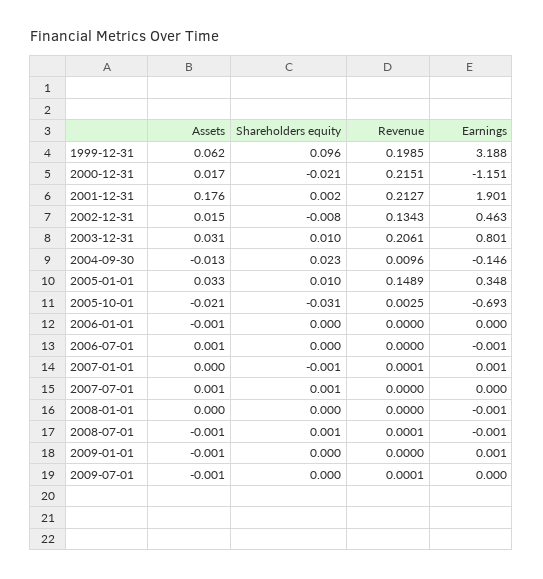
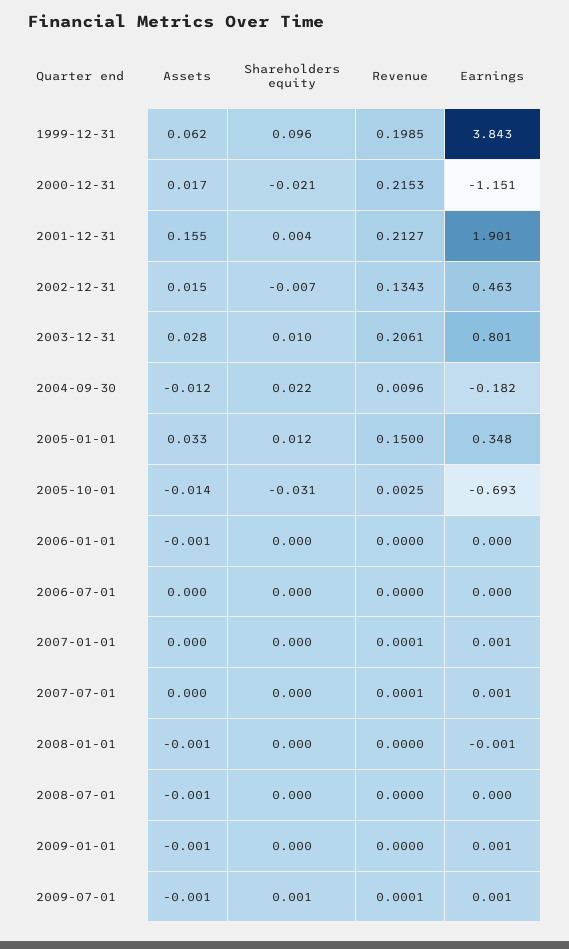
Earnings, 1999-12-31: 3.188 -> 3.843
Revenue, 2000-12-31: 0.2151 -> 0.2153
Assets, 2001-12-31: 0.176 -> 0.155
Shareholders equity, 2001-12-31: 0.002 -> 0.004
Shareholders equity, 2002-12-31: -0.008 -> -0.007
Assets, 2003-12-31: 0.031 -> 0.028
Assets, 2004-09-30: -0.013 -> -0.012
Shareholders equity, 2004-09-30: 0.023 -> 0.022
Earnings, 2004-09-30: -0.146 -> -0.182
Shareholders equity, 2005-01-01: 0.01 -> 0.012
Revenue, 2005-01-01: 0.1489 -> 0.15
Assets, 2005-10-01: -0.021 -> -0.014
Assets, 2006-07-01: 0.001 -> 0
Earnings, 2006-07-01: -0.001 -> 0
Shareholders equity, 2007-01-01: -0.001 -> 0
Assets, 2007-07-01: 0.001 -> 0
Shareholders equity, 2007-07-01: 0.001 -> 0
Revenue, 2007-07-01: 0 -> 0.0001
Earnings, 2007-07-01: 0 -> 0.001
Assets, 2008-01-01: 0 -> -0.001
Shareholders equity, 2008-07-01: 0.001 -> 0
Revenue, 2008-07-01: 0.0001 -> 0
Earnings, 2008-07-01: -0.001 -> 0
Shareholders equity, 2009-07-01: 0 -> 0.001
Earnings, 2009-07-01: 0 -> 0.001

